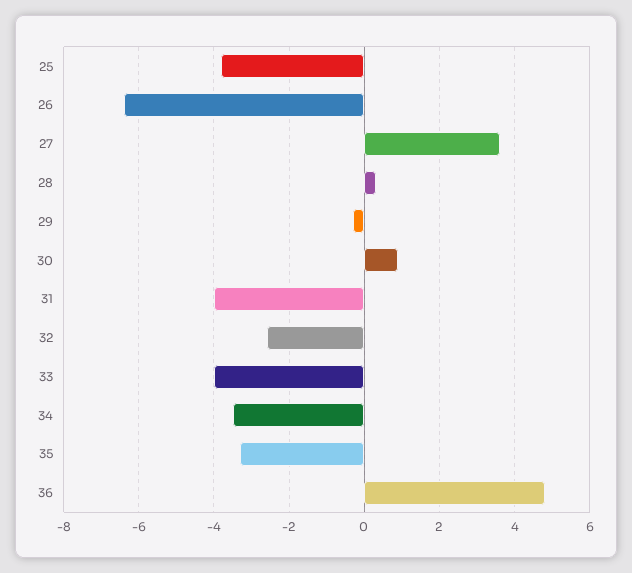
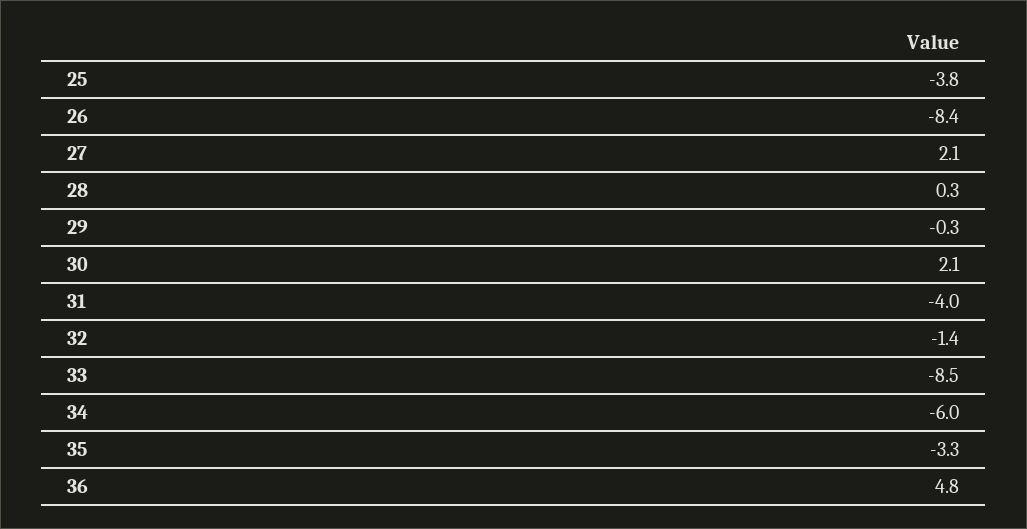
26: -6.5 -> -8.4
27: 3.5 -> 2.1
30: 1 -> 2.1
32: -2.5 -> -1.4
33: -4 -> -8.5
34: -3.5 -> -6

